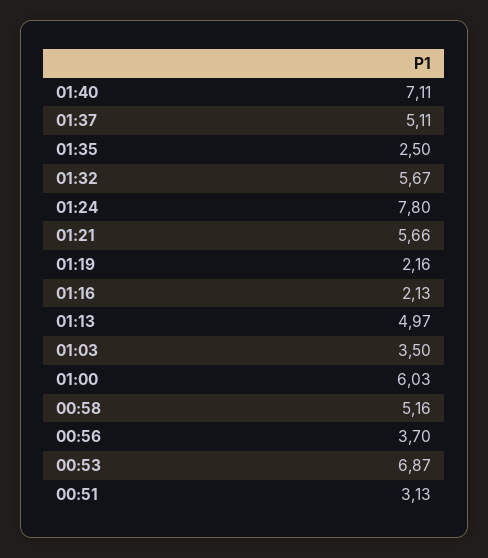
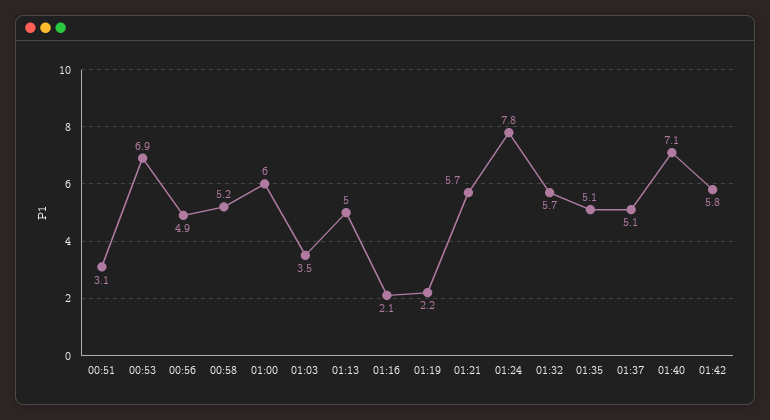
01:35: 2.5 -> 5.1
00:56: 3.7 -> 4.9
01:42: none -> 5.8

